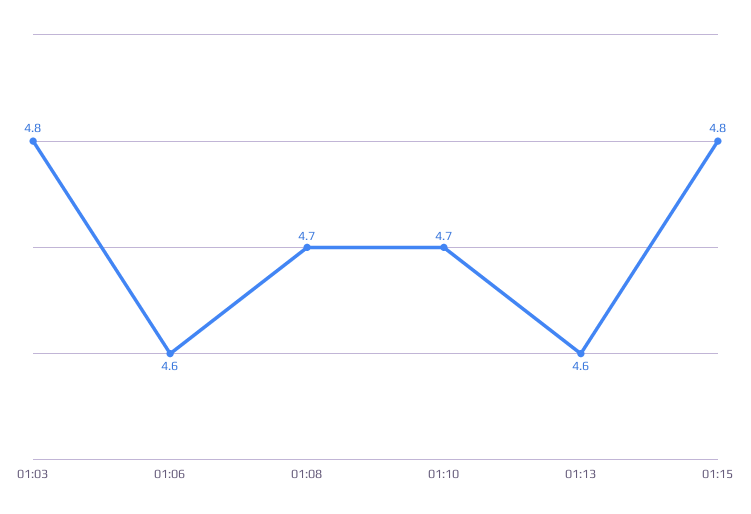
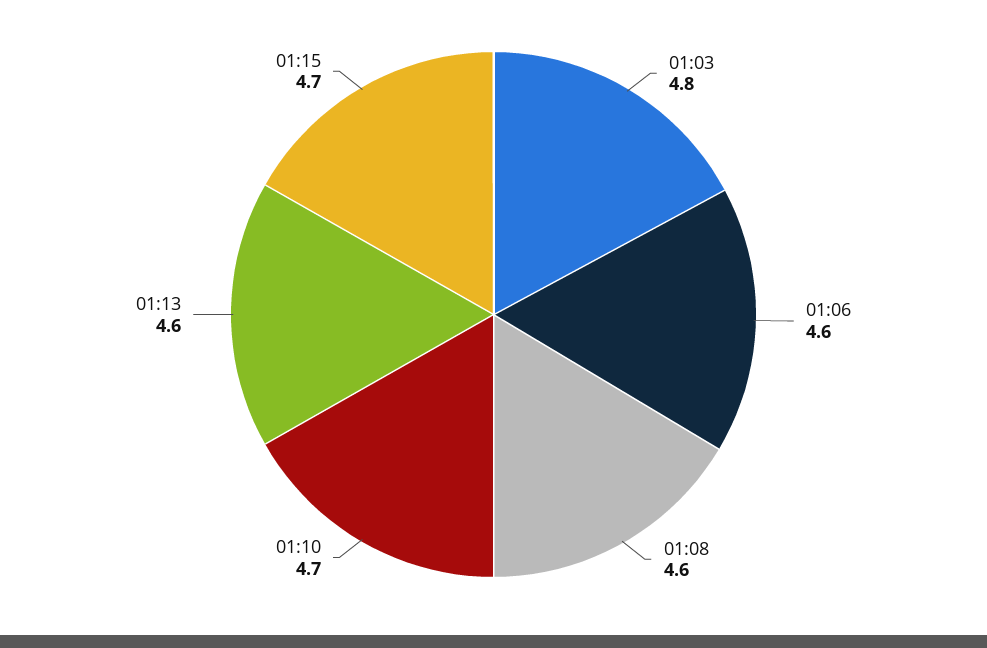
01:08: 4.7 -> 4.6
01:15: 4.8 -> 4.7

